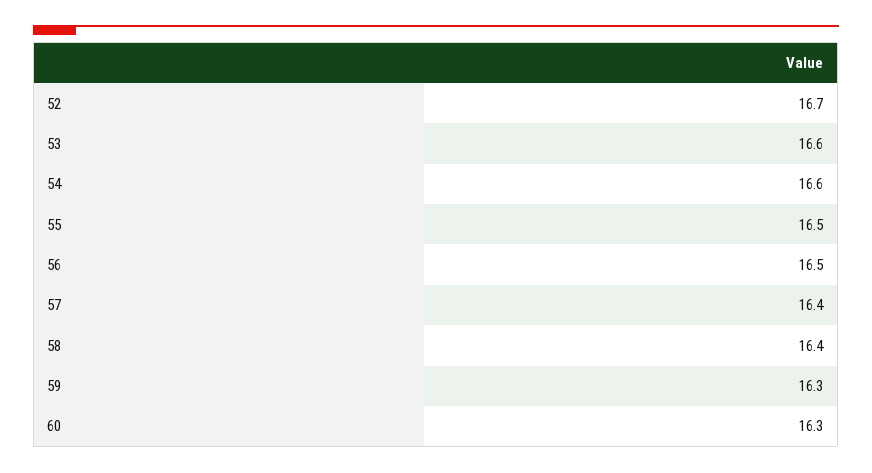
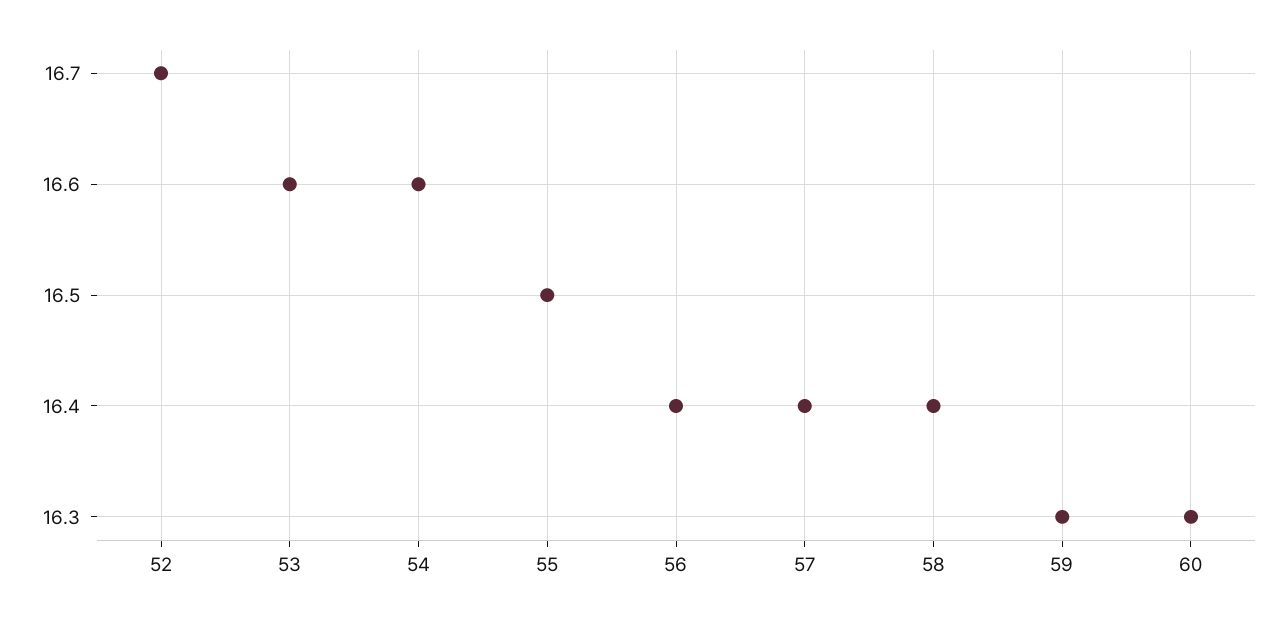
56: 16.5 -> 16.4

